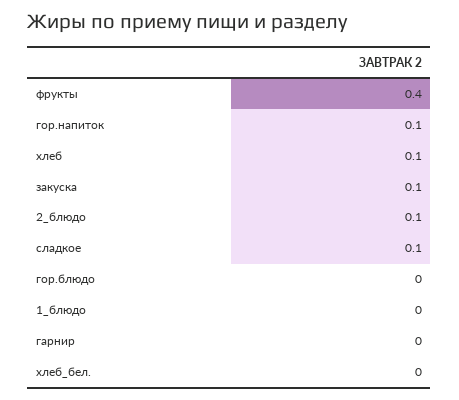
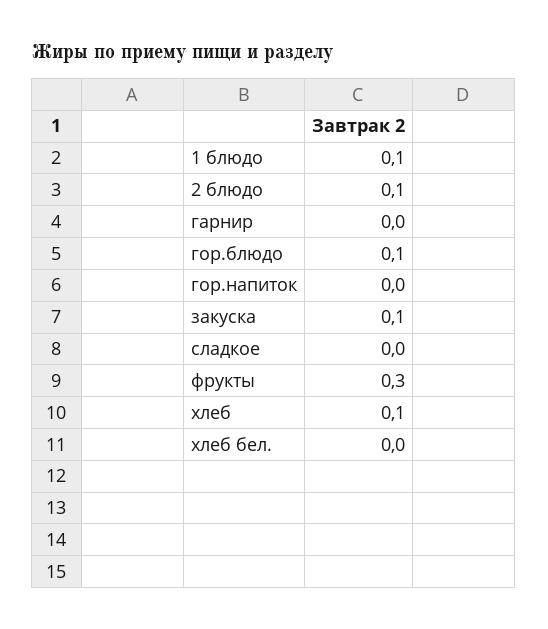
фрукты: 0.4 -> 0.3
гор.напиток: 0.1 -> 0
сладкое: 0.1 -> 0
гор.блюдо: 0 -> 0.1
1_блюдо: 0 -> 0.1

